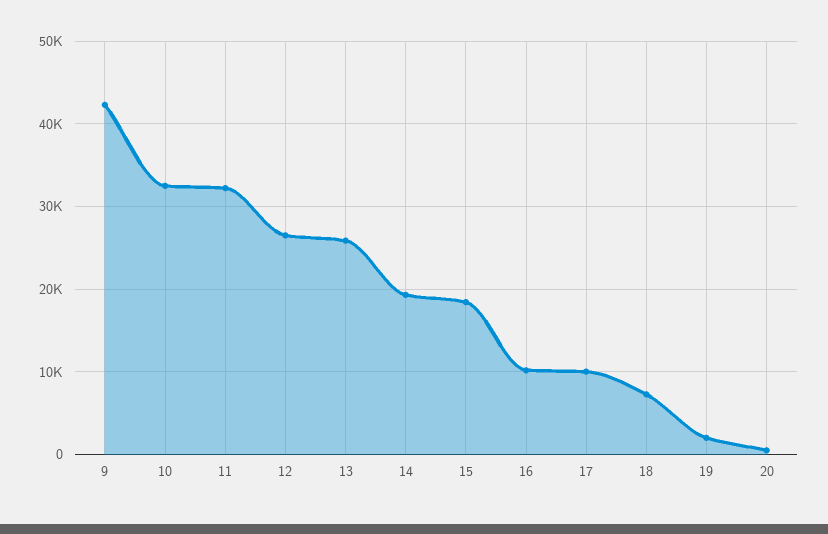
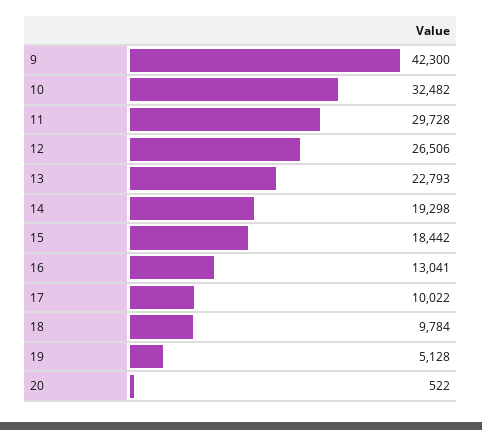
11: 32000 -> 29728
13: 26000 -> 22793
16: 10000 -> 13041
18: 7000 -> 9784
19: 2000 -> 5128

